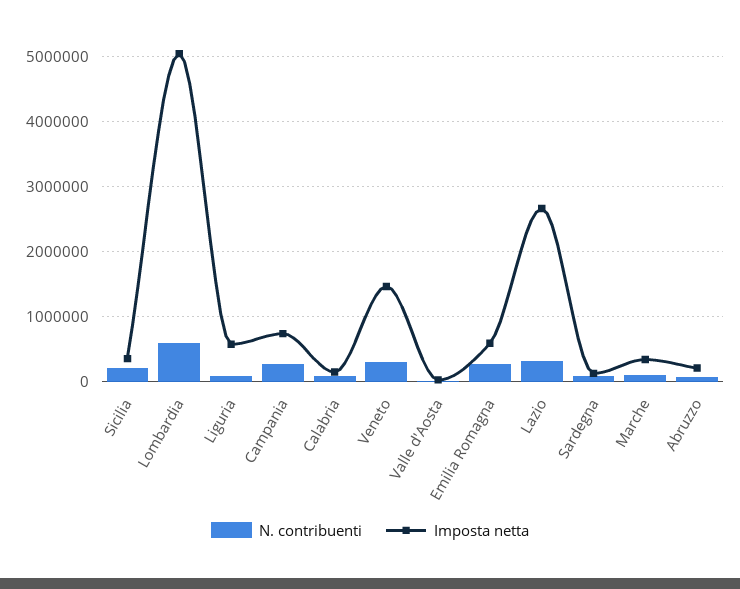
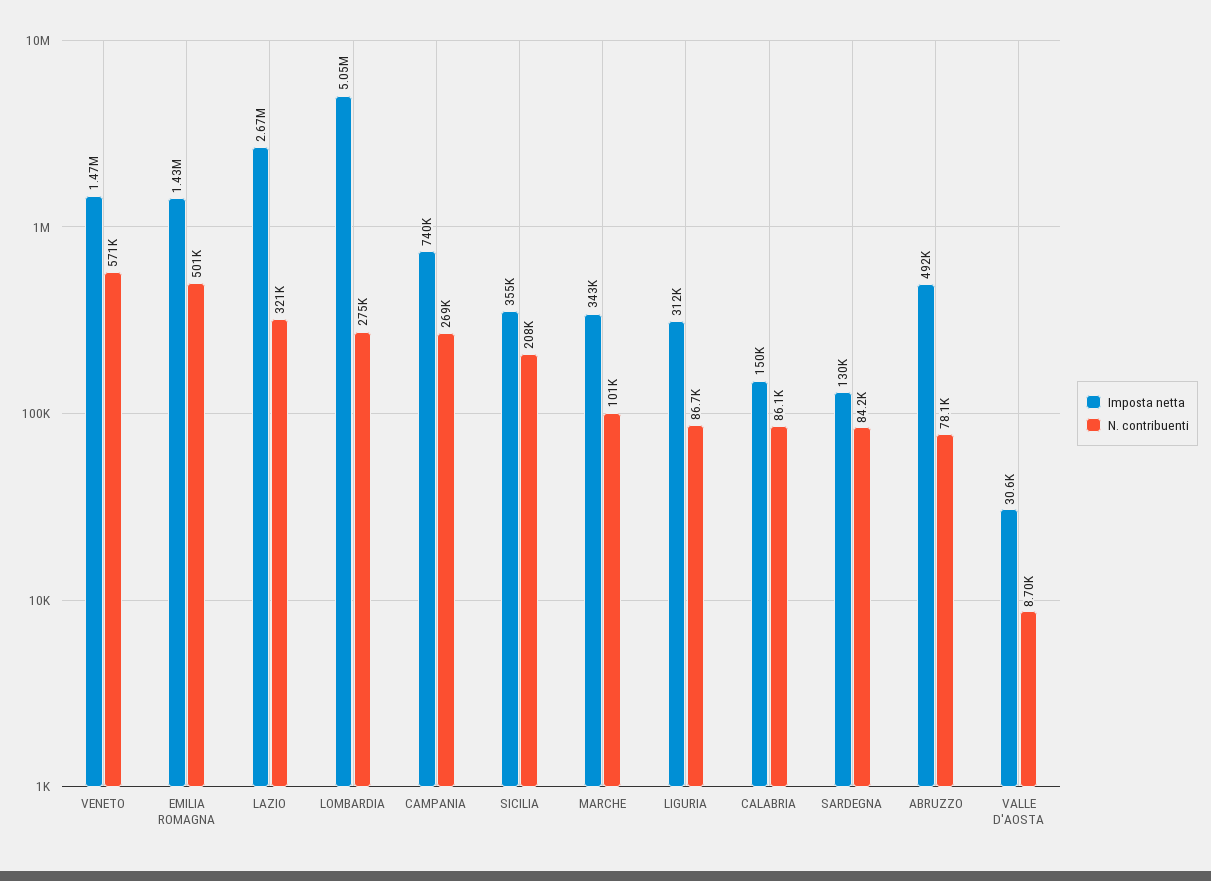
N. contribuenti, Lombardia: 600000 -> 275000
Imposta netta, Liguria: 600000 -> 312000
N. contribuenti, Veneto: 300000 -> 571000
N. contribuenti, Emilia Romagna: 300000 -> 501000
Imposta netta, Emilia Romagna: 600000 -> 1430000
Imposta netta, Abruzzo: 200000 -> 492000

